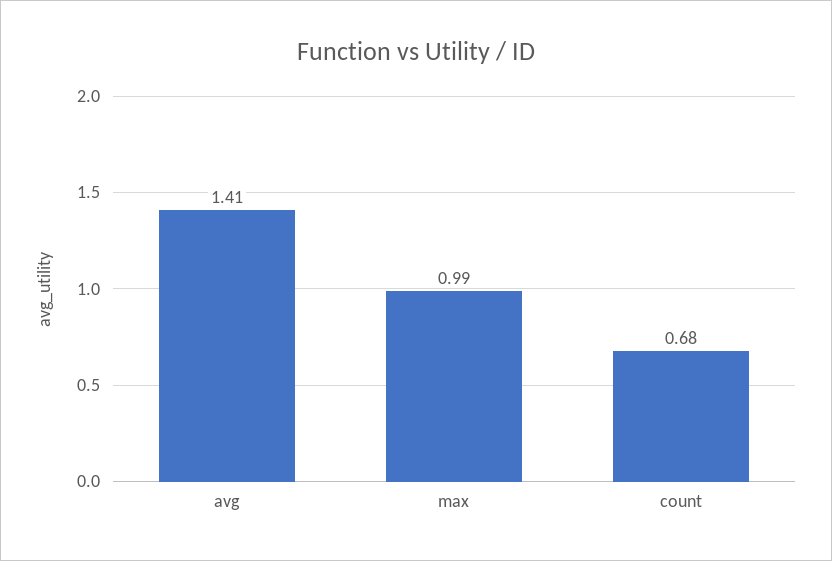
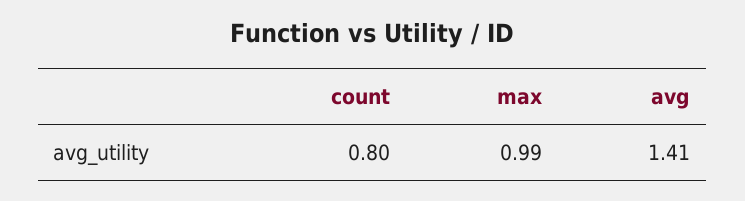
count: 0.68 -> 0.8

